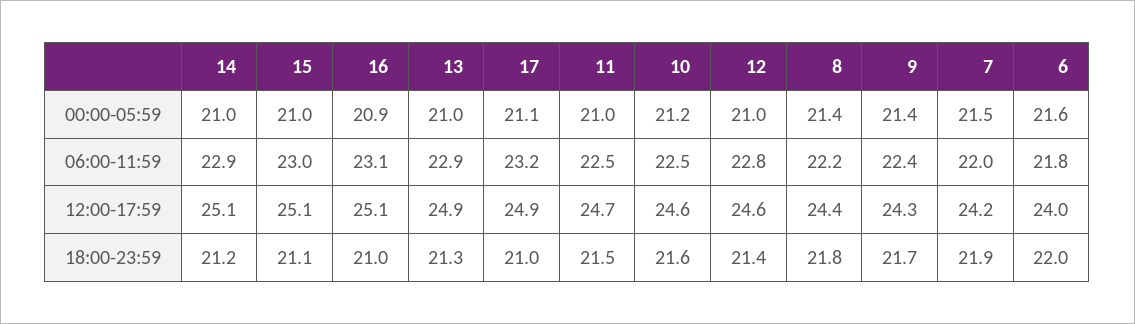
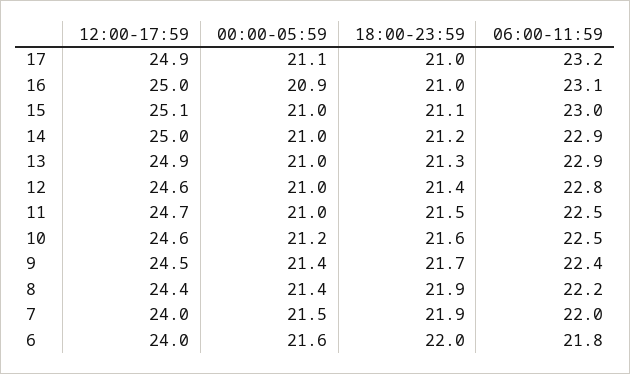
14, 12:00-17:59: 25.1 -> 25
16, 12:00-17:59: 25.1 -> 25
9, 12:00-17:59: 24.3 -> 24.5
7, 12:00-17:59: 24.2 -> 24
8, 18:00-23:59: 21.8 -> 21.9

